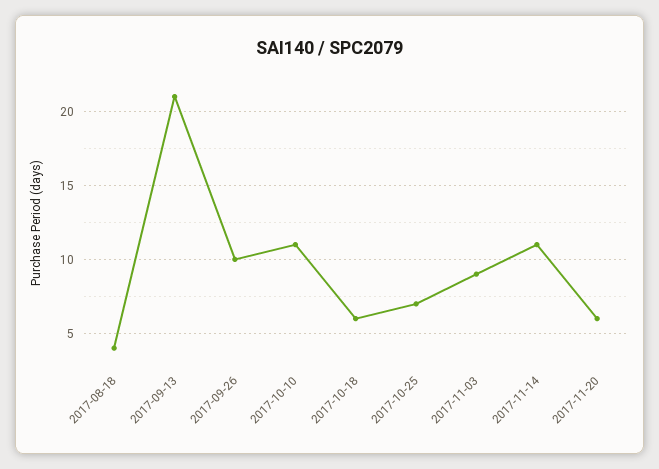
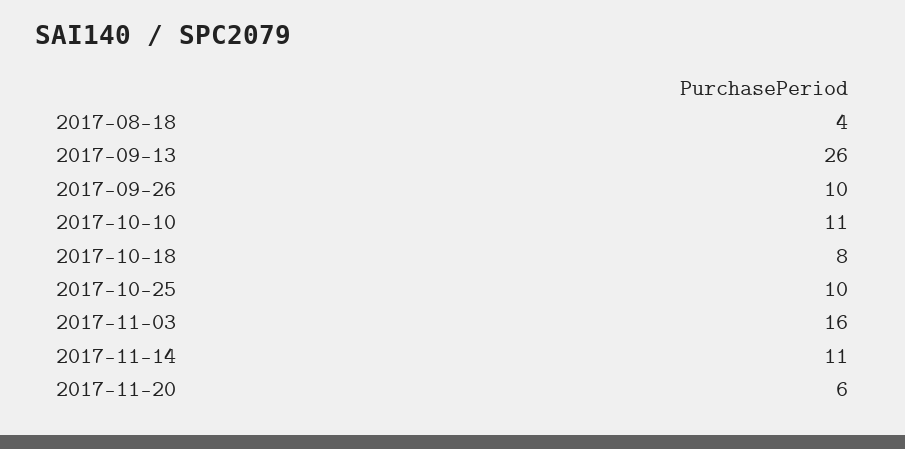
2017-09-13: 21 -> 26
2017-10-18: 6 -> 8
2017-10-25: 7 -> 10
2017-11-03: 9 -> 16

